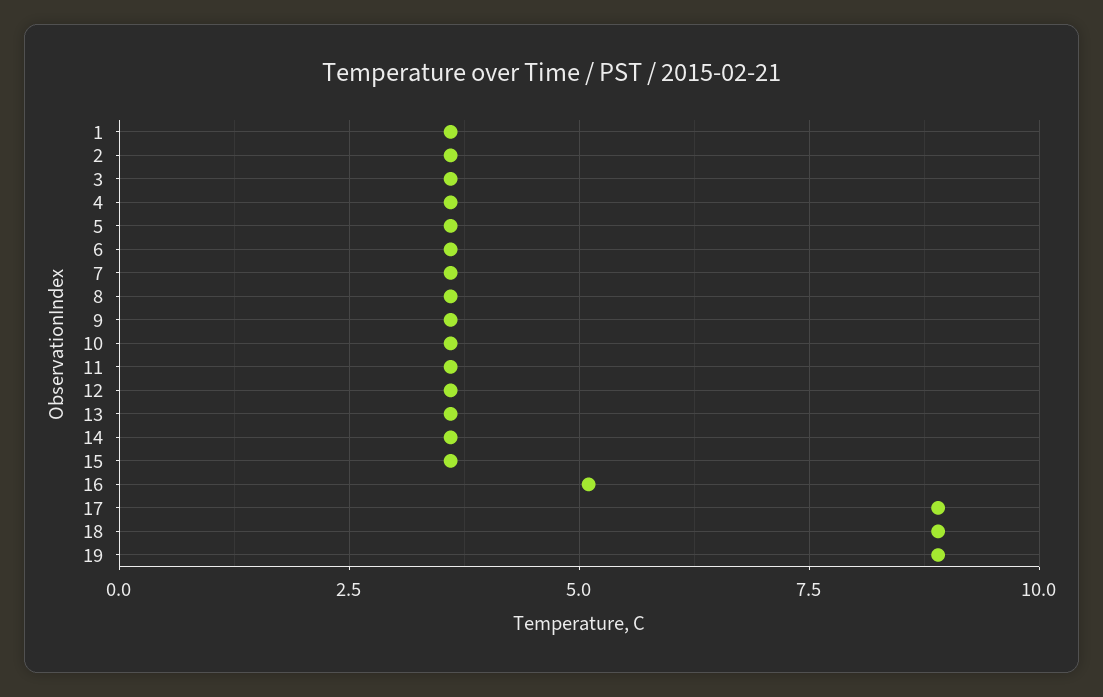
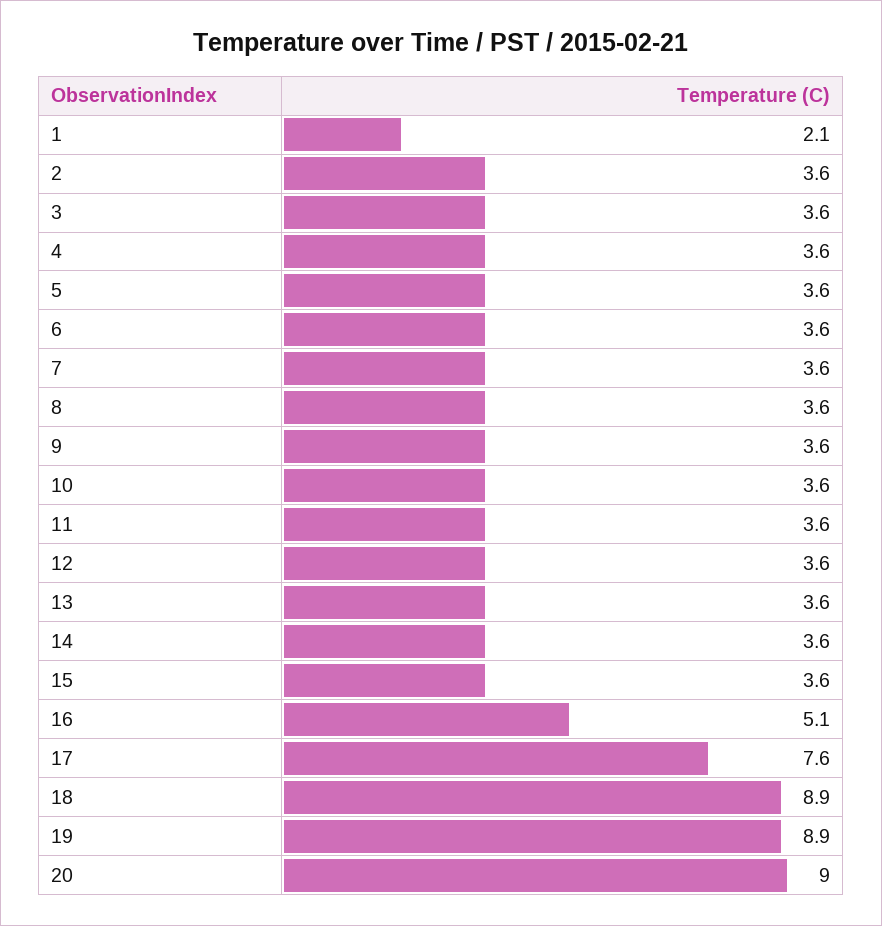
1: 3.5 -> 2.1
17: 9 -> 7.6
20: none -> 9

